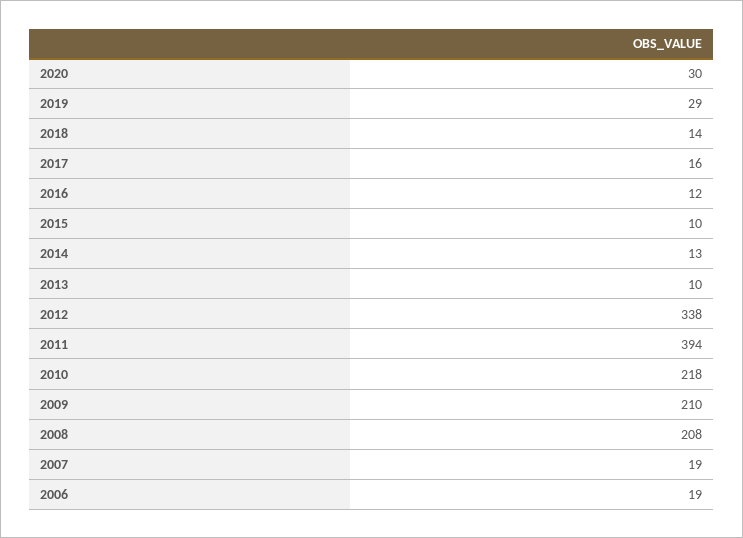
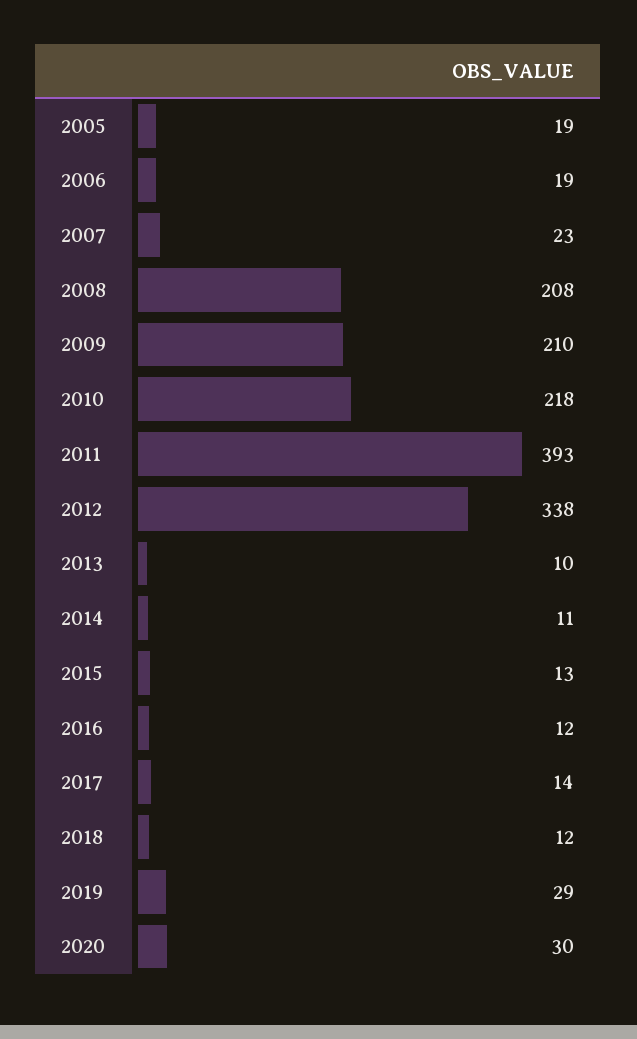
2018: 14 -> 12
2017: 16 -> 14
2015: 10 -> 13
2014: 13 -> 11
2011: 394 -> 393
2007: 19 -> 23
2005: none -> 19

